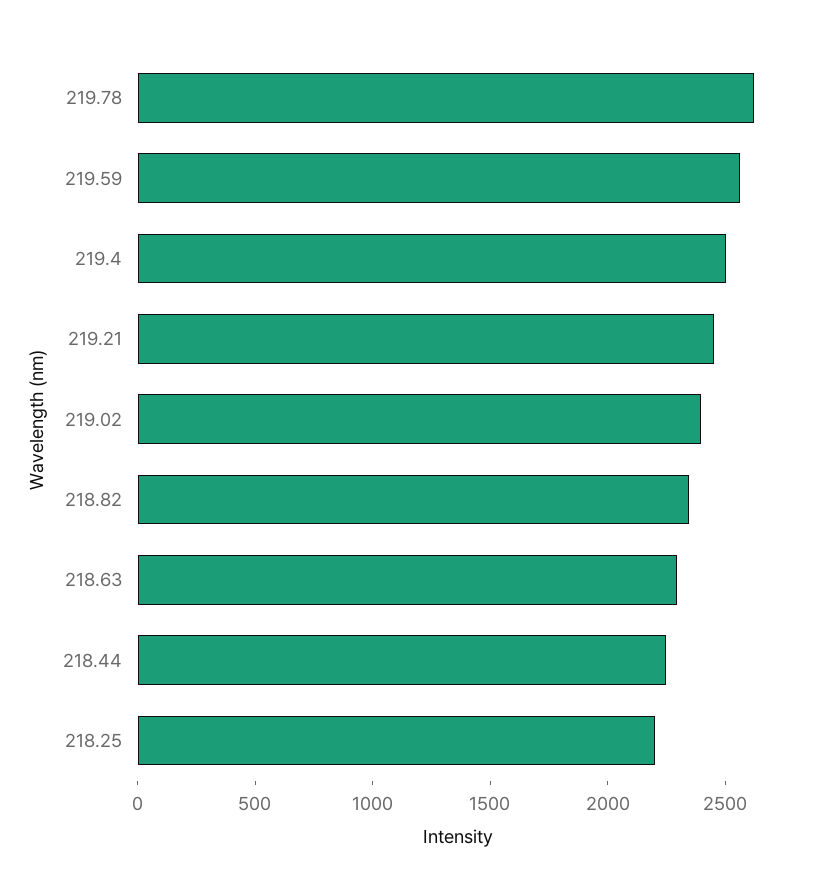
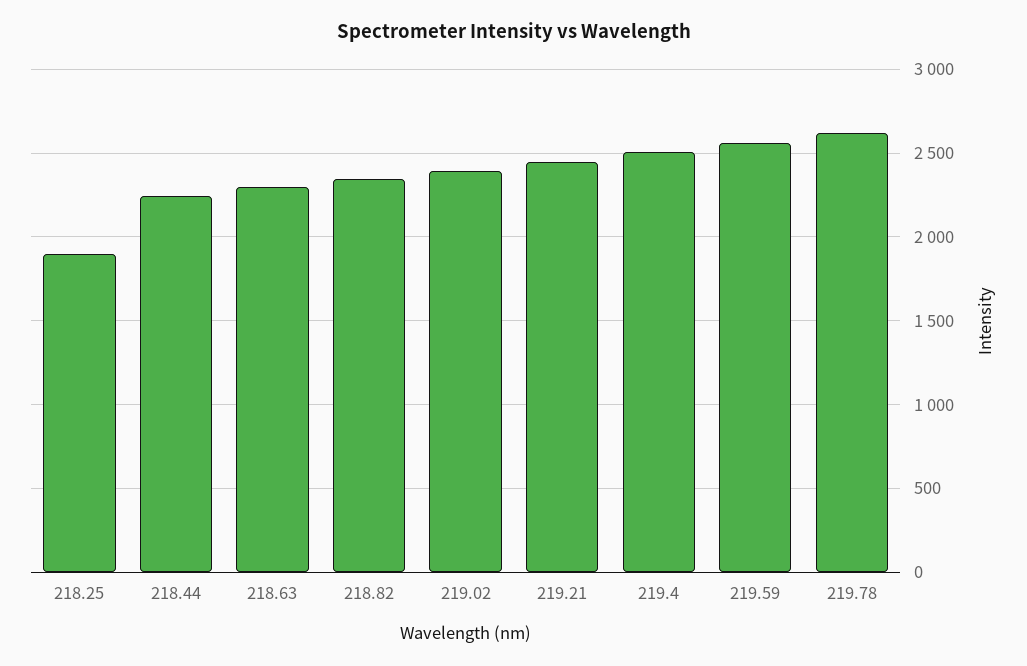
218.25: 2200 -> 1900

